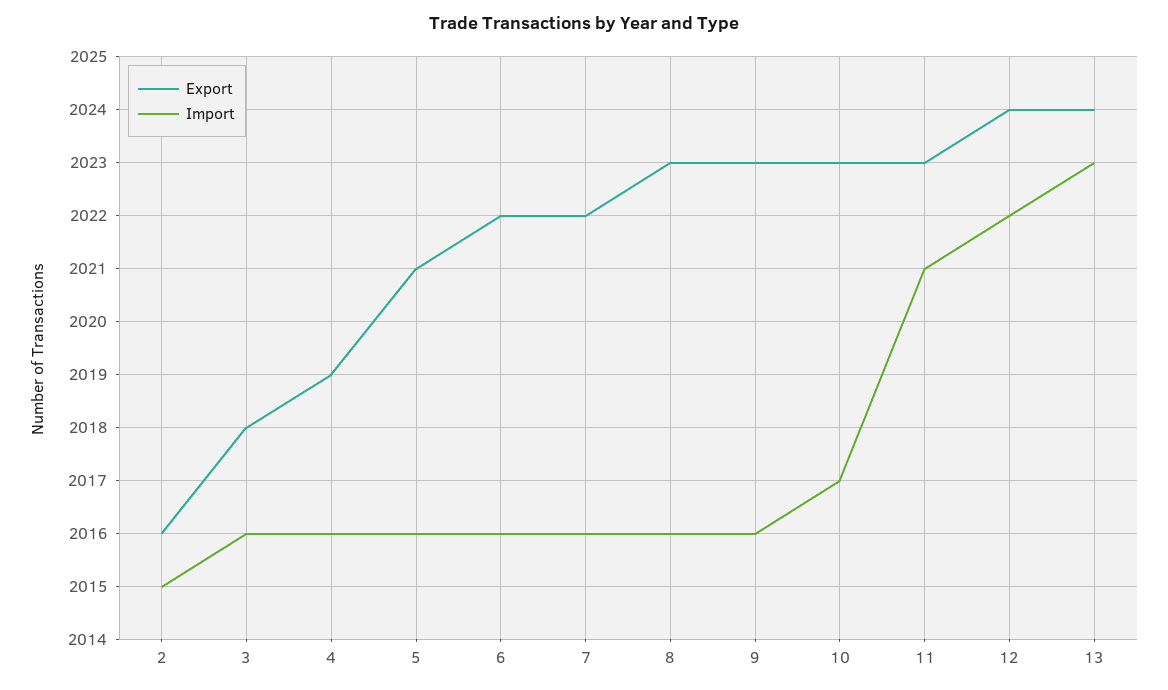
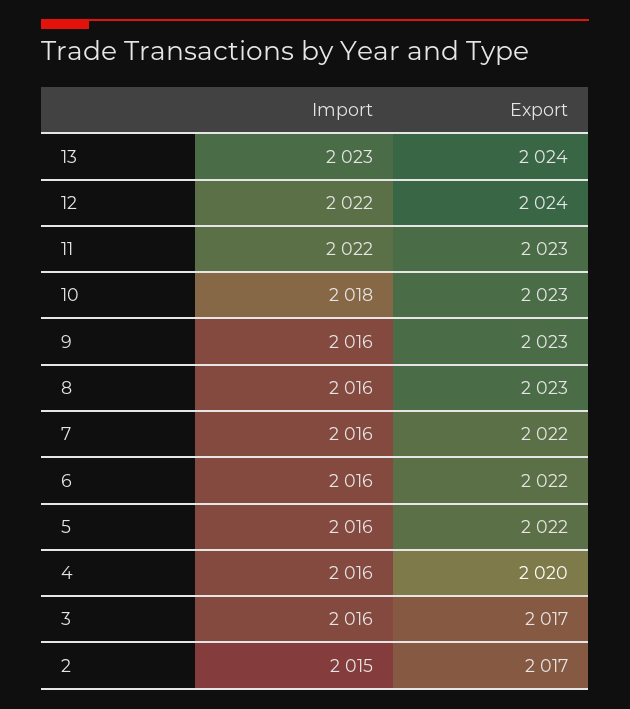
Export, 2: 2016 -> 2017
Export, 3: 2018 -> 2017
Export, 4: 2019 -> 2020
Export, 5: 2021 -> 2022
Import, 10: 2017 -> 2018
Import, 11: 2021 -> 2022

